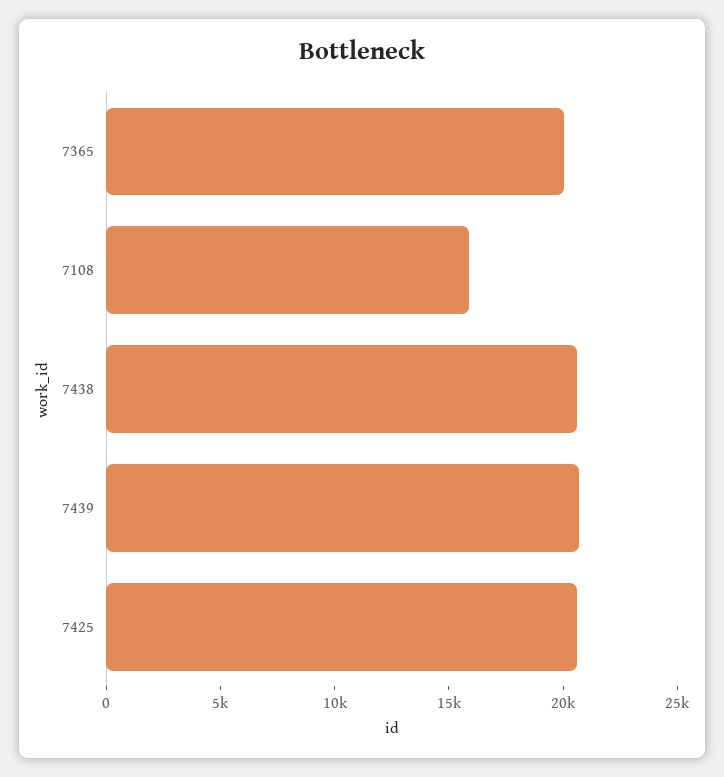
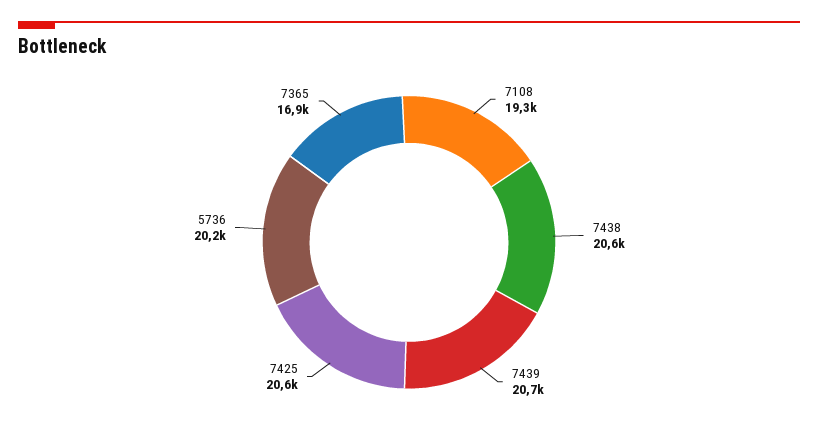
7365: 20000 -> 16900
7108: 16000 -> 19300
5736: none -> 20200

